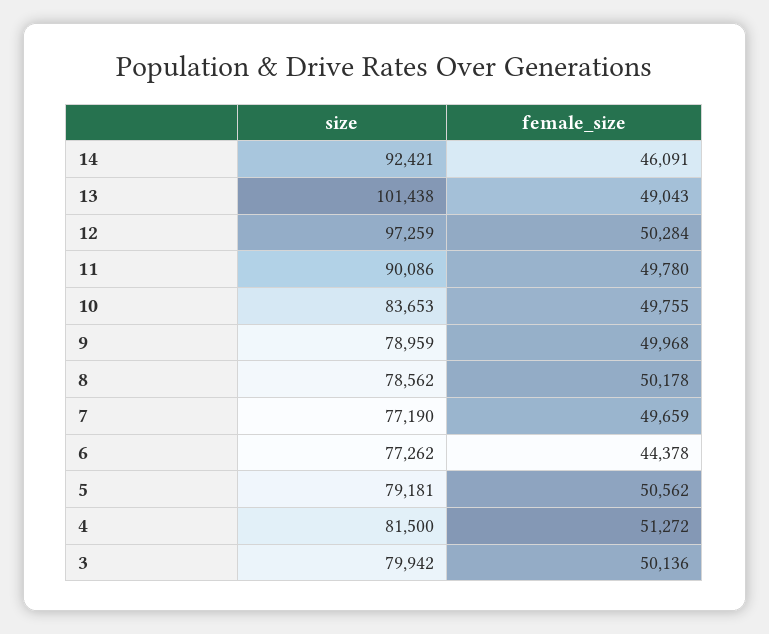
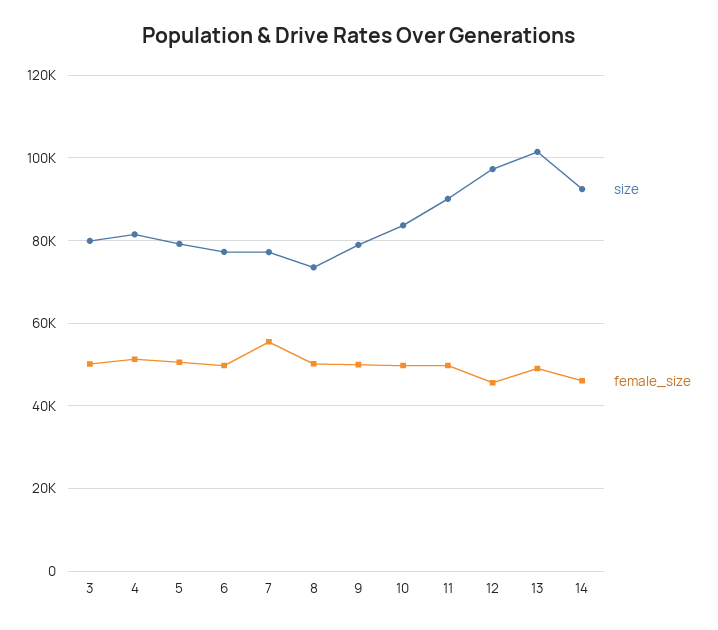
female_size, 12: 50284 -> 46000
size, 8: 78562 -> 74000
female_size, 7: 49659 -> 56000
female_size, 6: 44378 -> 50000

